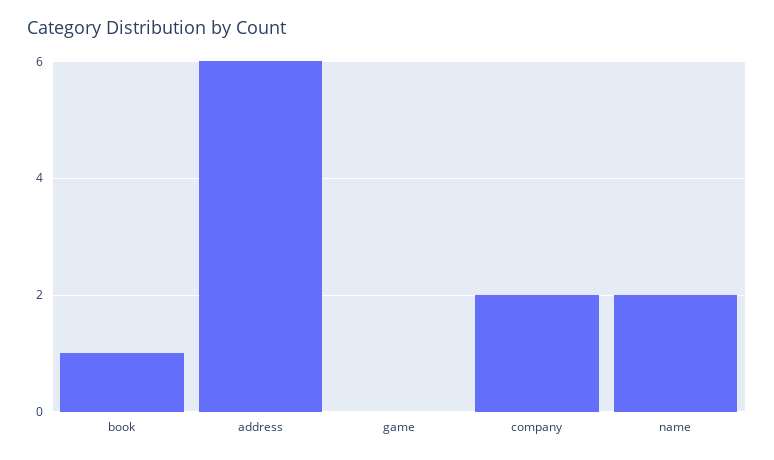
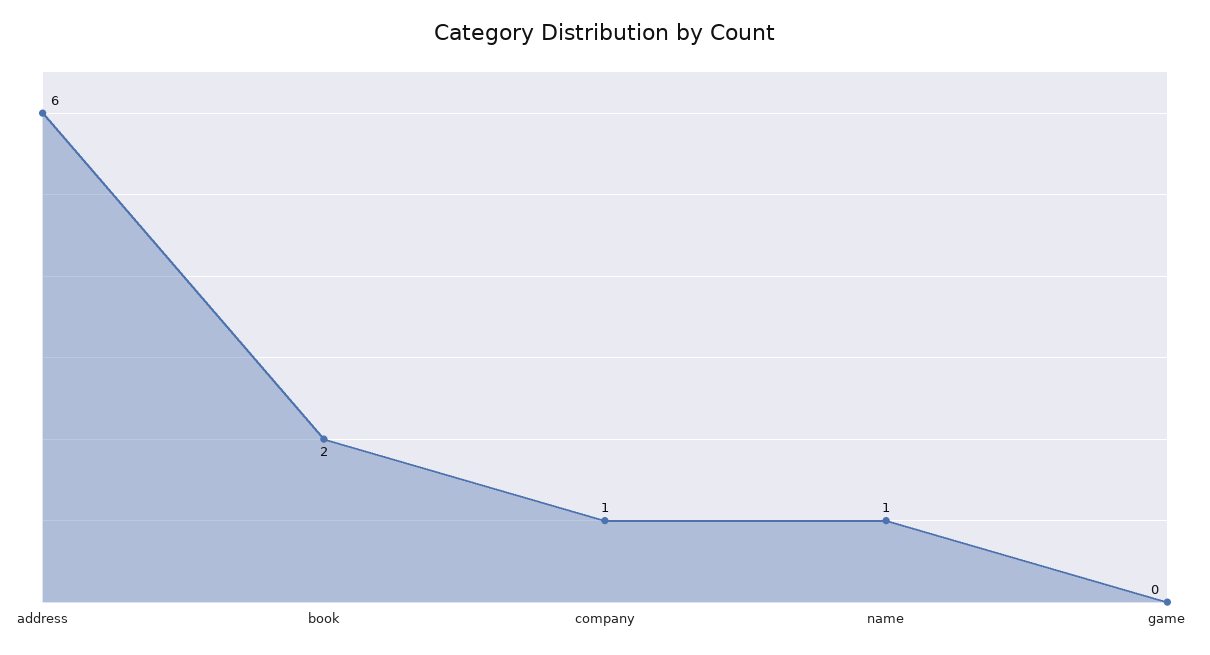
book: 1 -> 2
company: 2 -> 1
name: 2 -> 1

